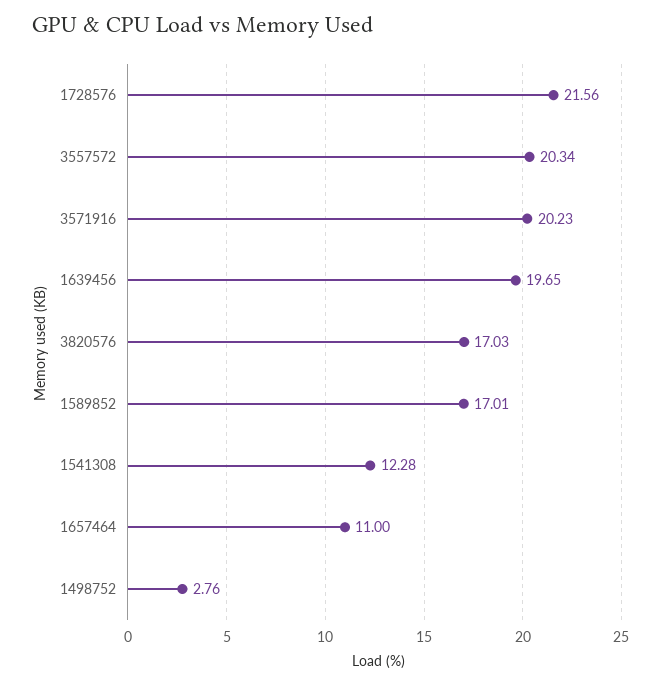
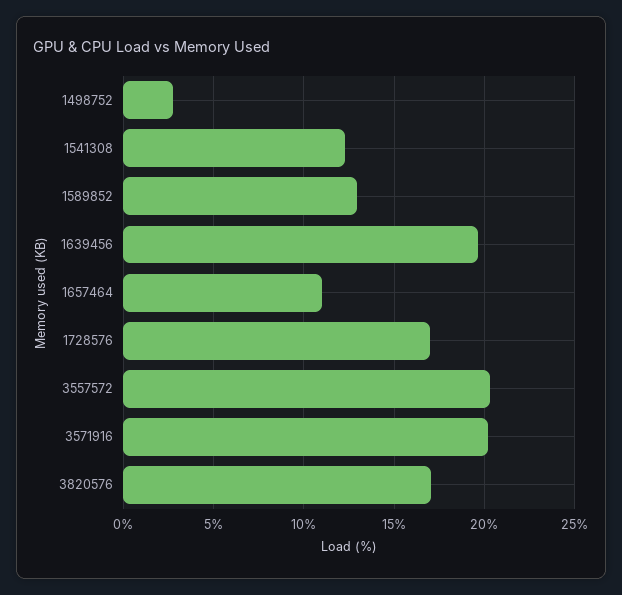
1728576: 21.56 -> 17
1589852: 17.01 -> 13

